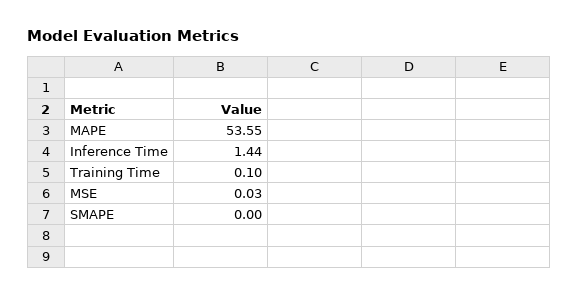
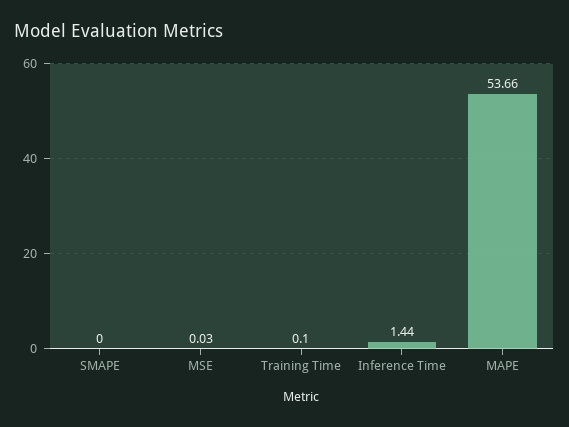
MAPE: 53.55 -> 53.66

